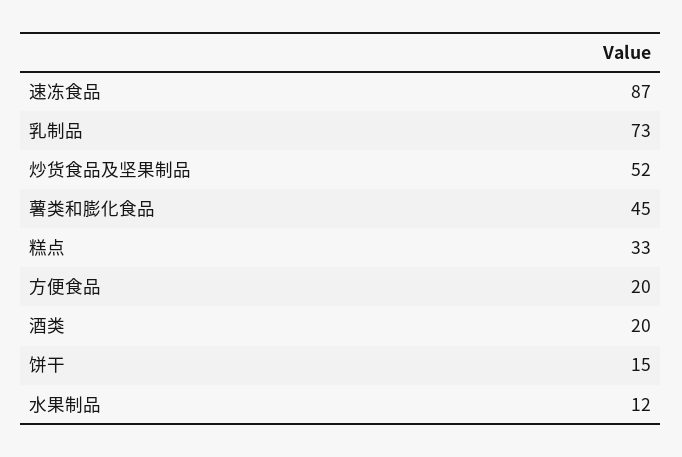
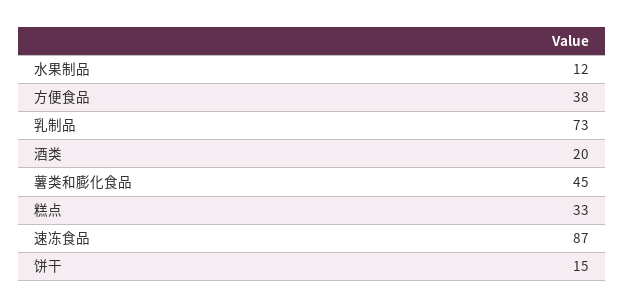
炒货食品及坚果制品: 52 -> none
方便食品: 20 -> 38

